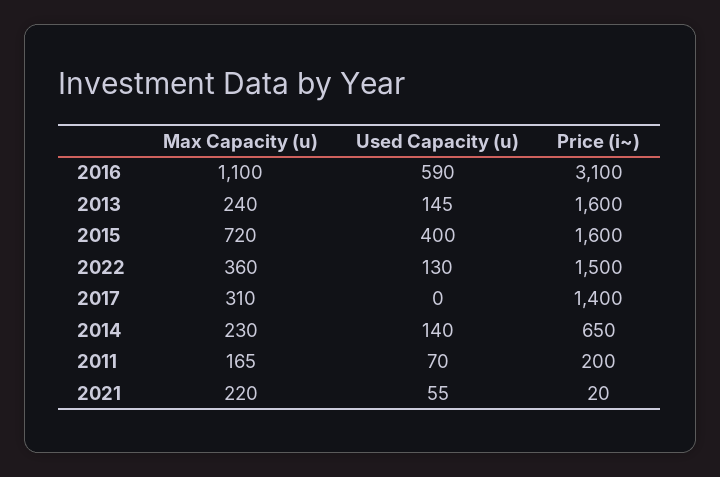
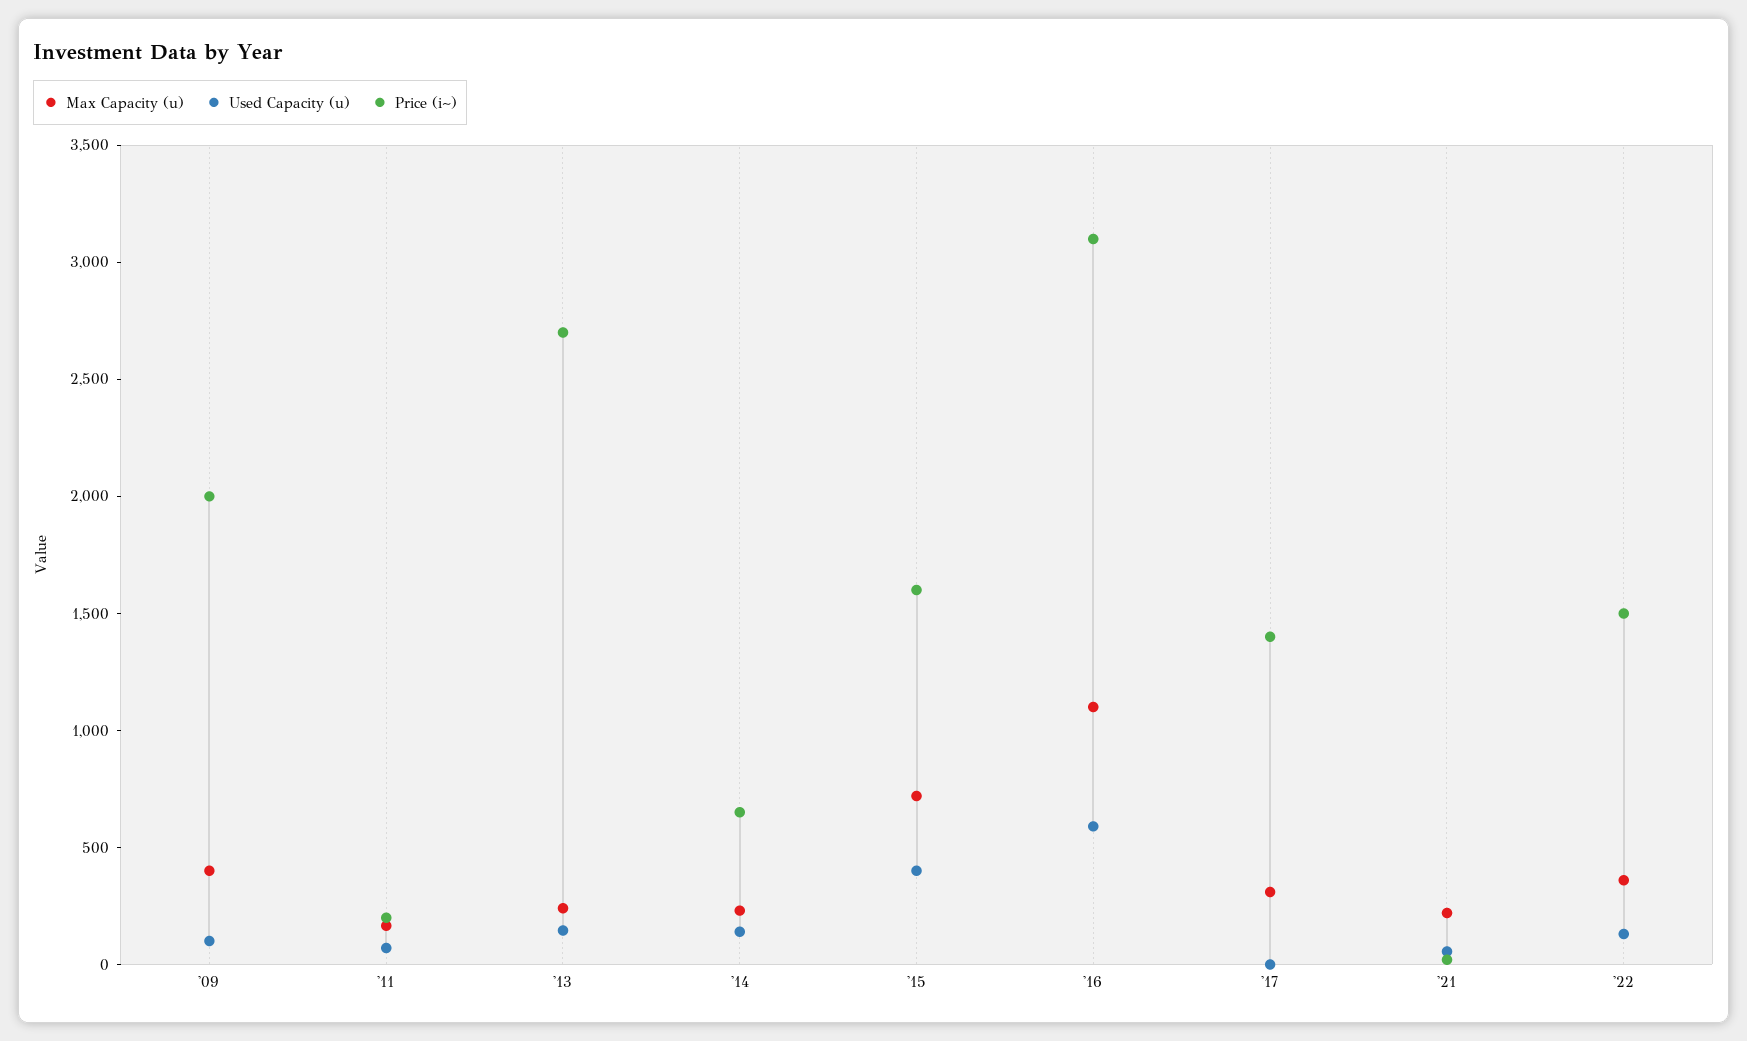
Price (i~), 2013: 1600 -> 2700
Max Capacity (u), '09: none -> 400
Used Capacity (u), '09: none -> 100
Price (i~), '09: none -> 2000

